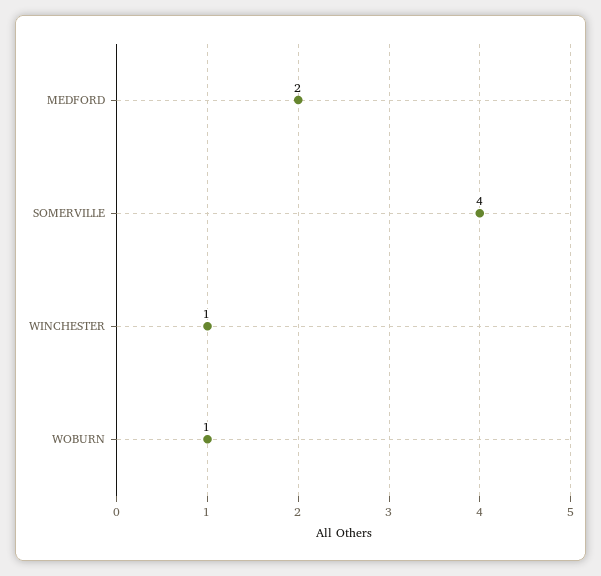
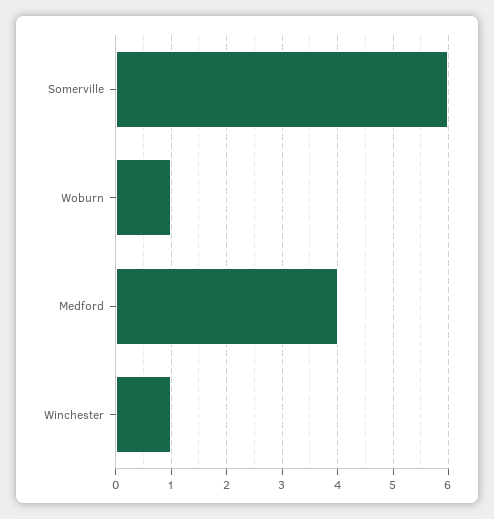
MEDFORD: 2 -> 4
SOMERVILLE: 4 -> 6

